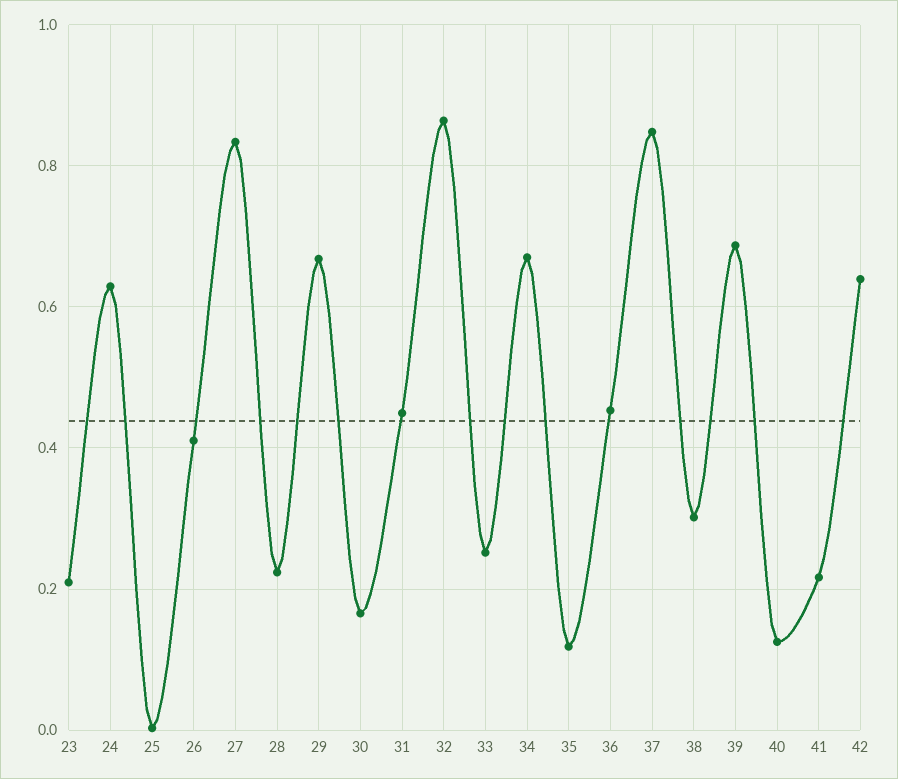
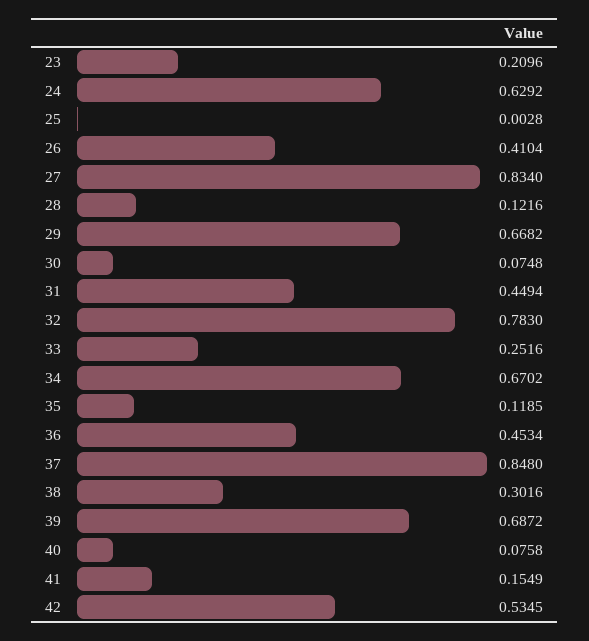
28: 0.22 -> 0.1216
30: 0.16 -> 0.0748
32: 0.86 -> 0.783
40: 0.12 -> 0.0758
41: 0.22 -> 0.1549
42: 0.64 -> 0.5345

